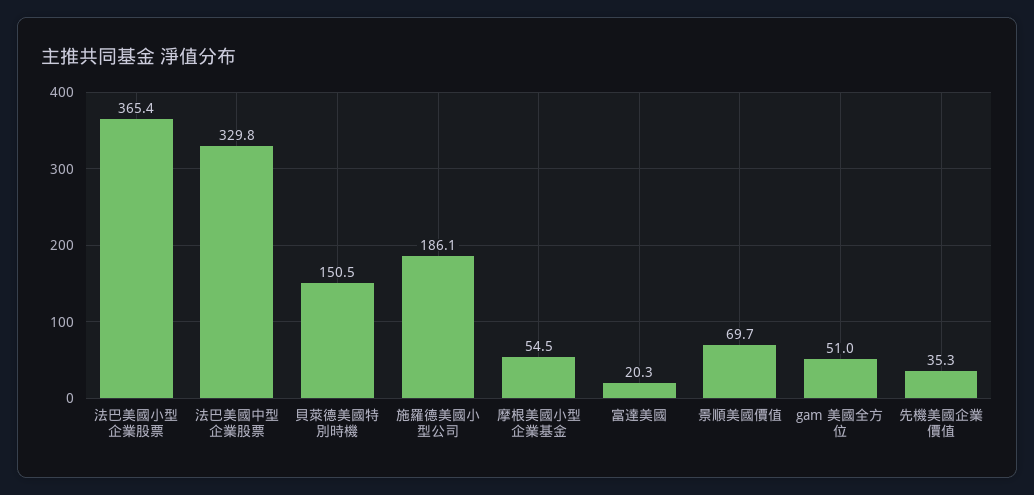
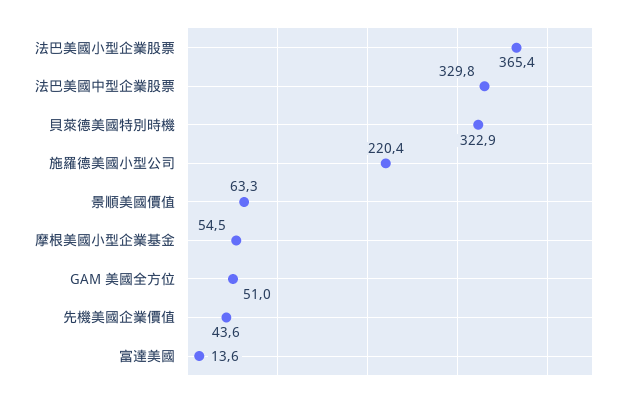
貝萊德美國特別時機: 150.5 -> 322.9
施羅德美國小型公司: 186.1 -> 220.4
富達美國: 20.3 -> 13.6
景順美國價值: 69.7 -> 63.3
先機美國企業價值: 35.3 -> 43.6

